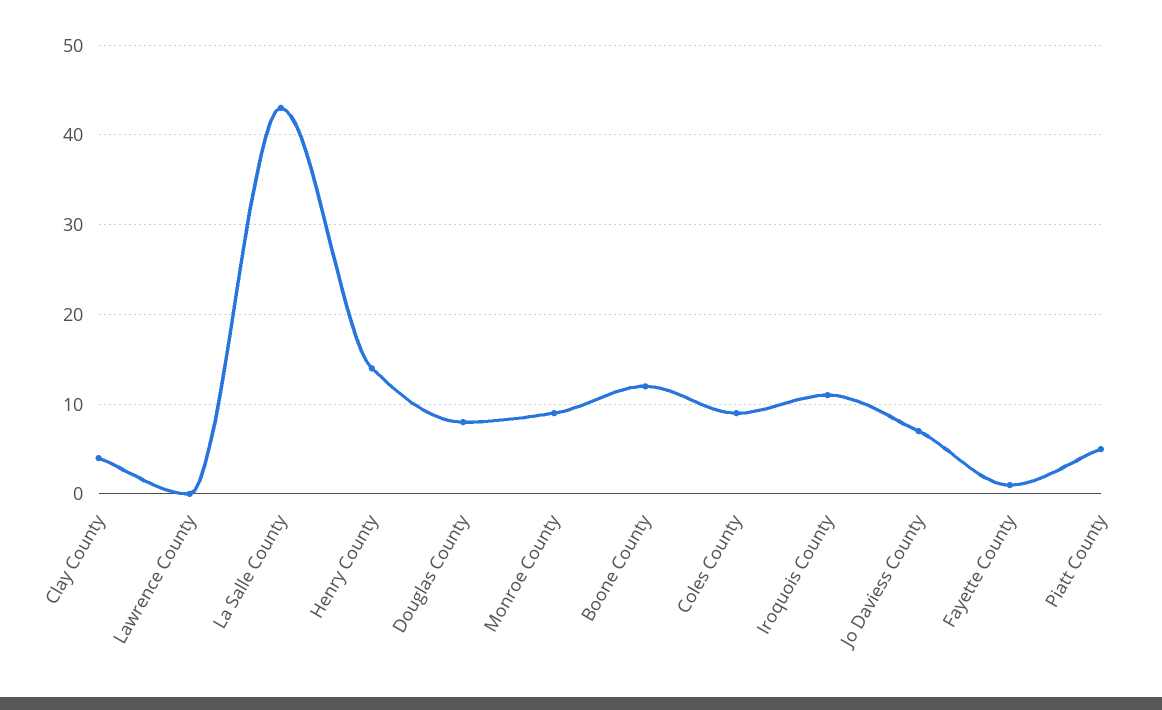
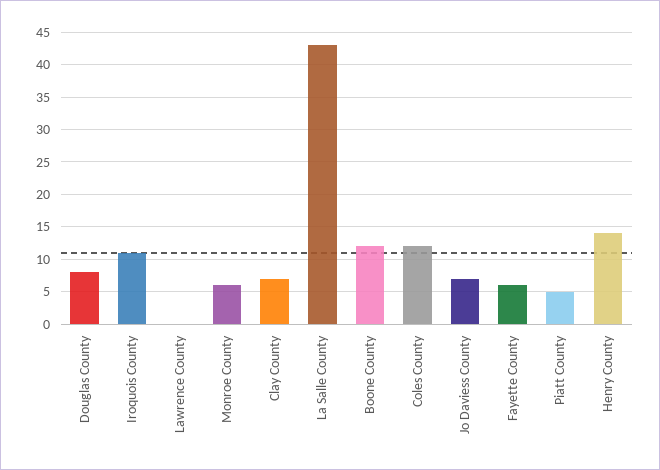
Clay County: 4 -> 7
Monroe County: 9 -> 6
Coles County: 9 -> 12
Fayette County: 1 -> 6

